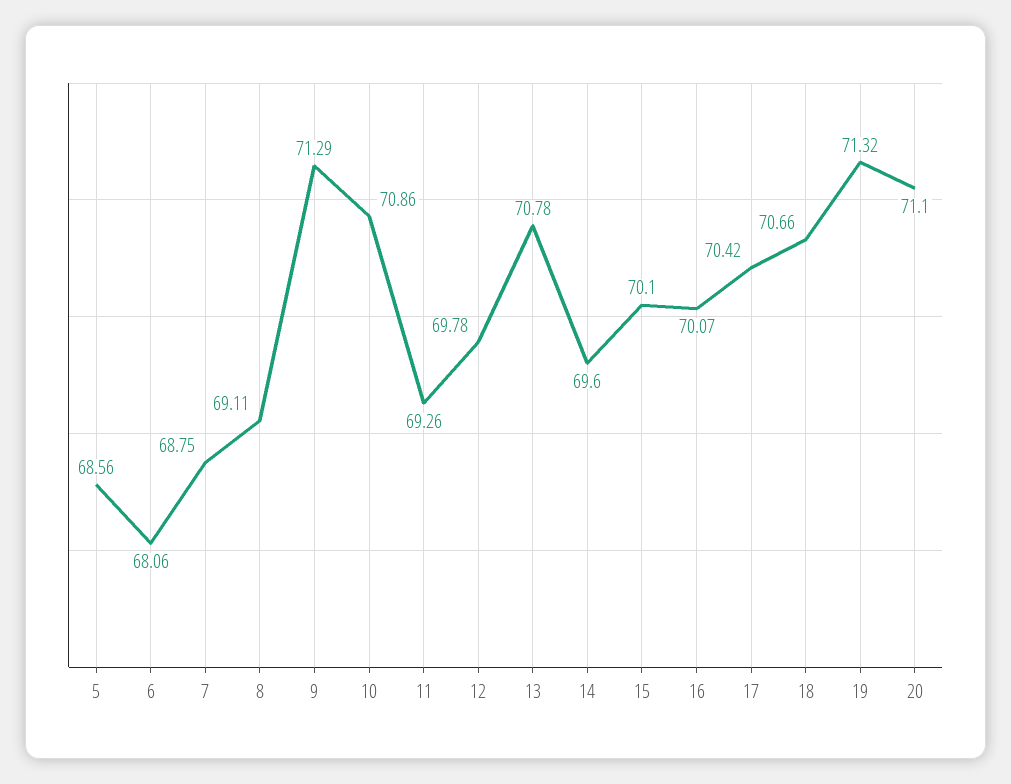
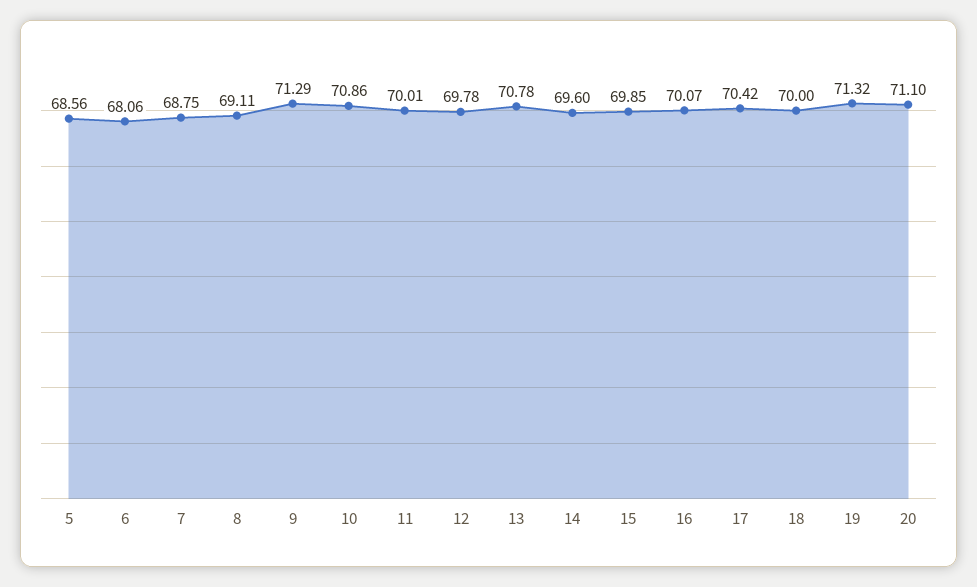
11: 69.26 -> 70.01
15: 70.1 -> 69.85
18: 70.66 -> 70

